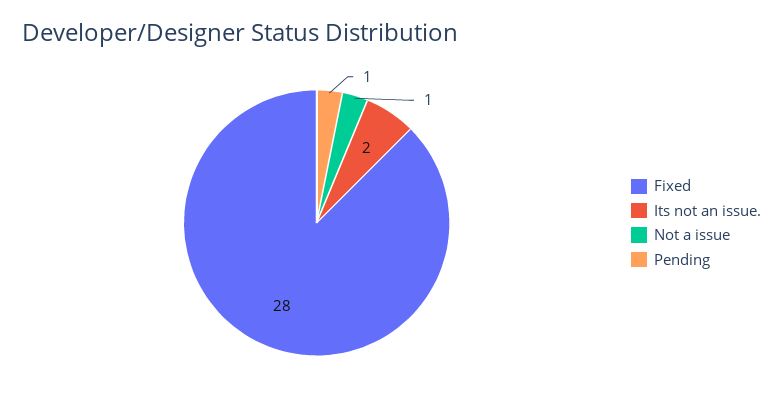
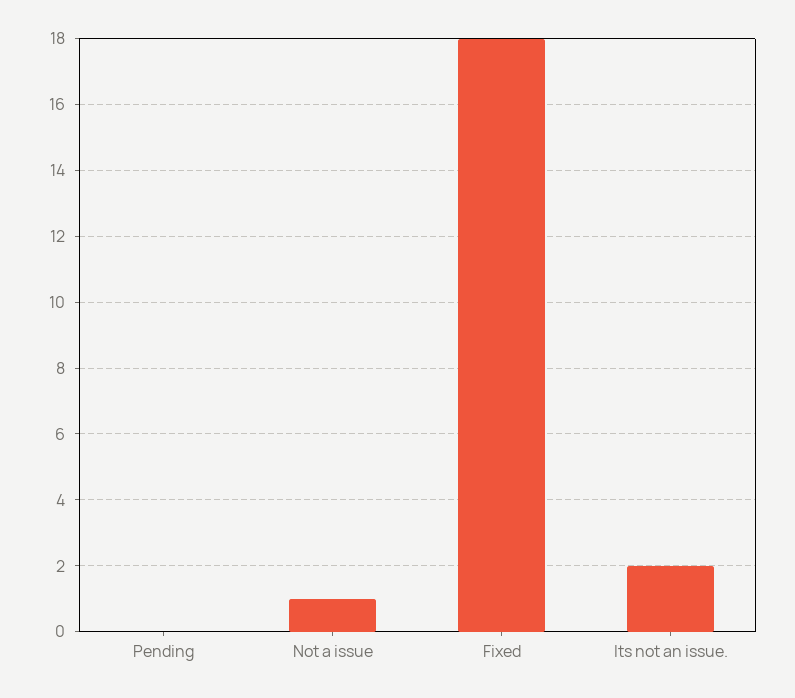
Fixed: 28 -> 18
Pending: 1 -> 0

